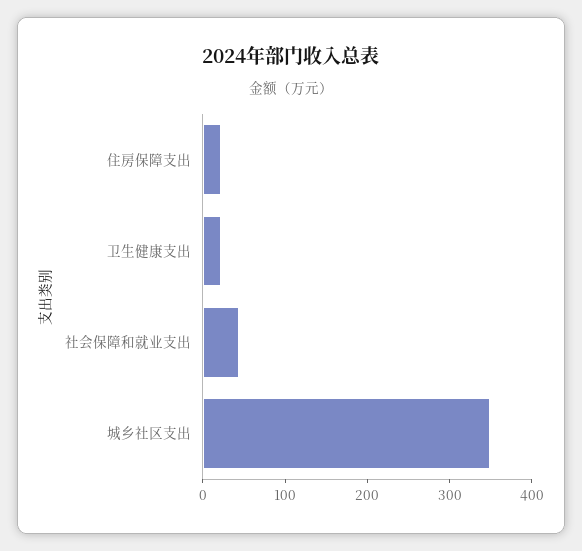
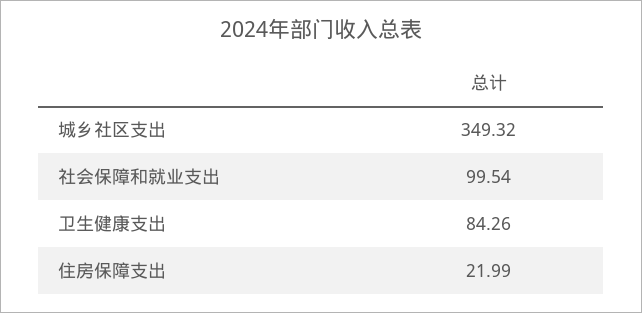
卫生健康支出: 20 -> 84.26
社会保障和就业支出: 40 -> 99.54

